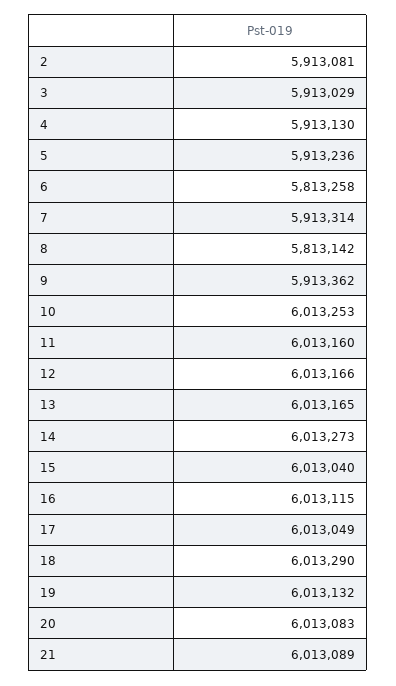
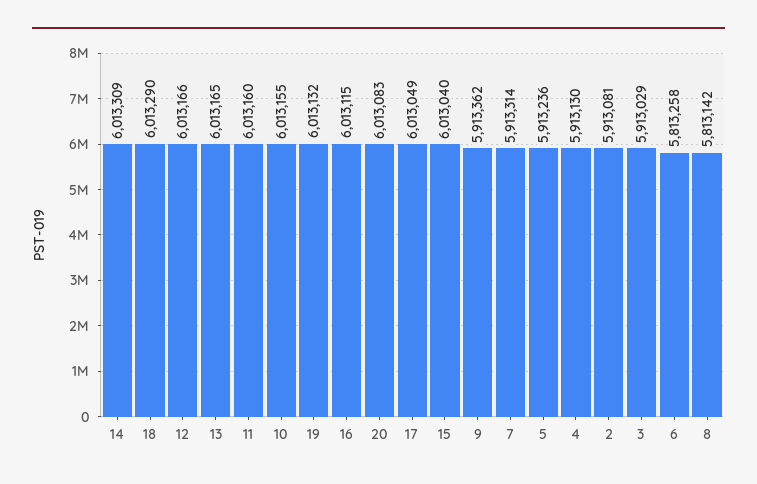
10: 6013253 -> 6013155
14: 6013273 -> 6013309
21: 6013089 -> none

